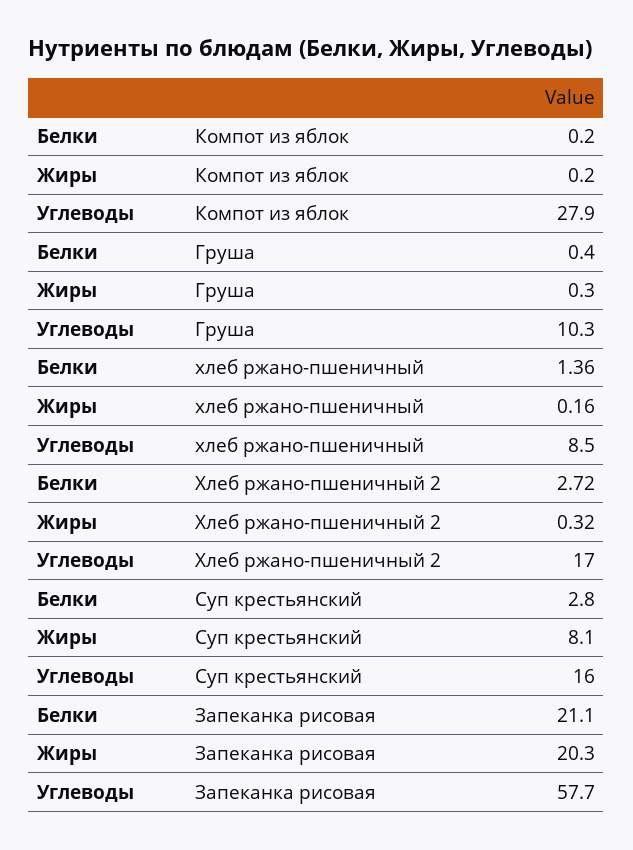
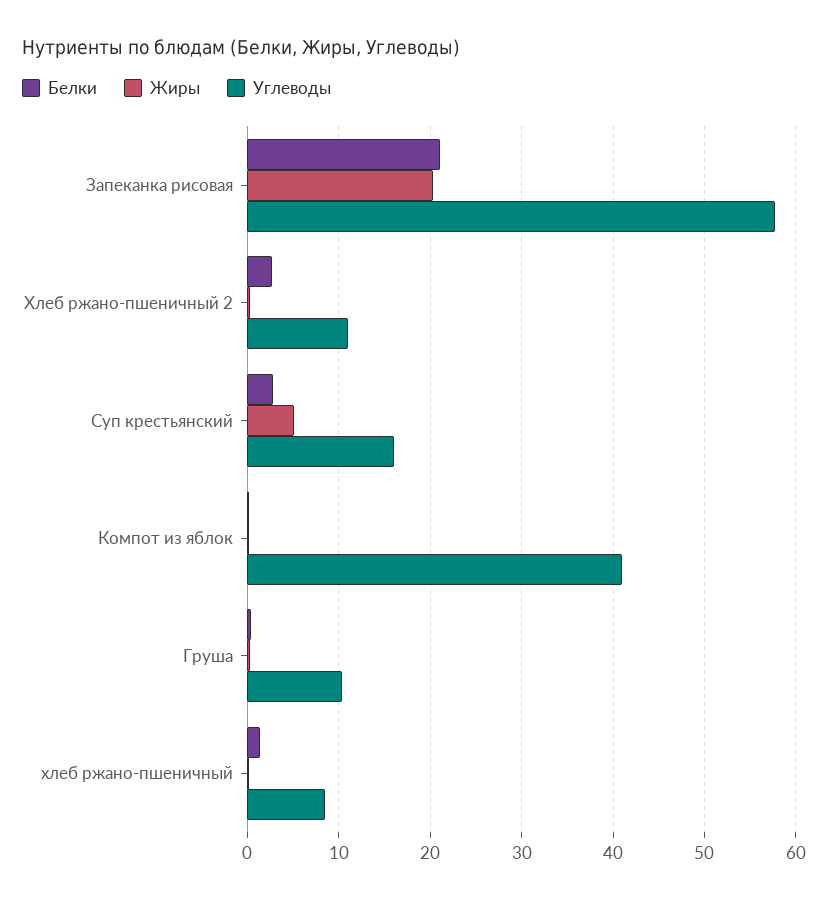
Углеводы, Компот из яблок: 27.9 -> 41
Углеводы, Хлеб ржано-пшеничный 2: 17 -> 11
Жиры, Суп крестьянский: 8.1 -> 5

